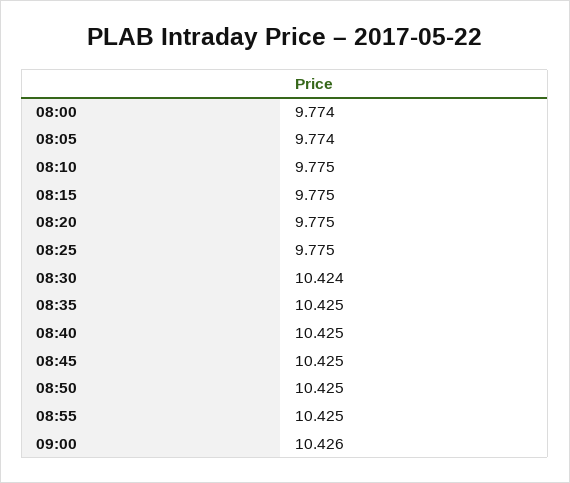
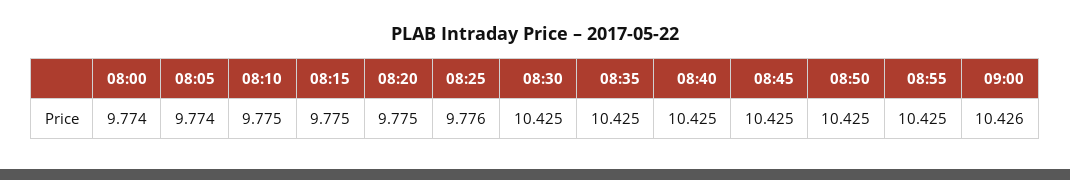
08:25: 9.775 -> 9.776
08:30: 10.424 -> 10.425

